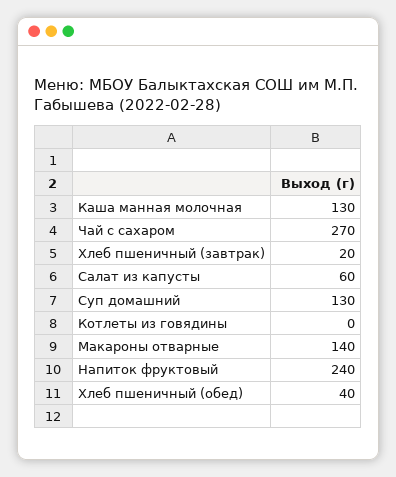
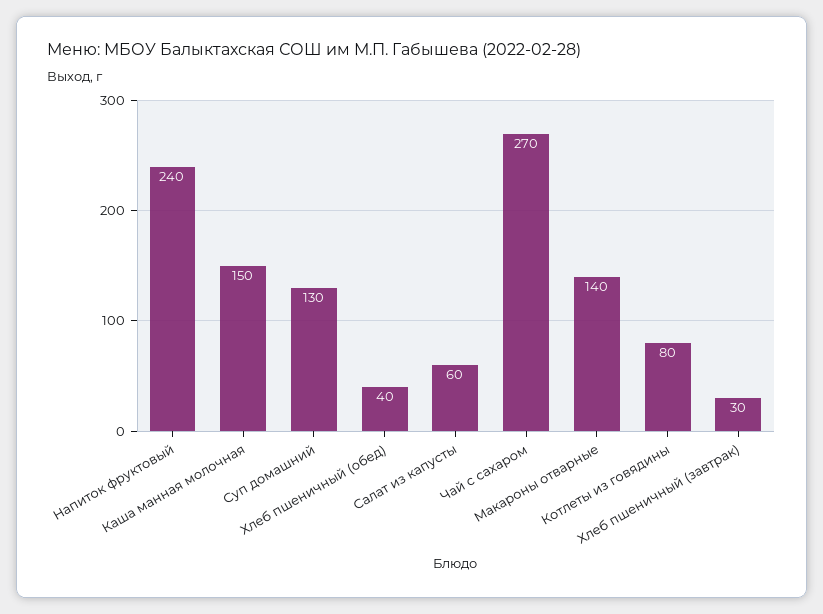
Каша манная молочная: 130 -> 150
Хлеб пшеничный (завтрак): 20 -> 30
Котлеты из говядины: 0 -> 80

